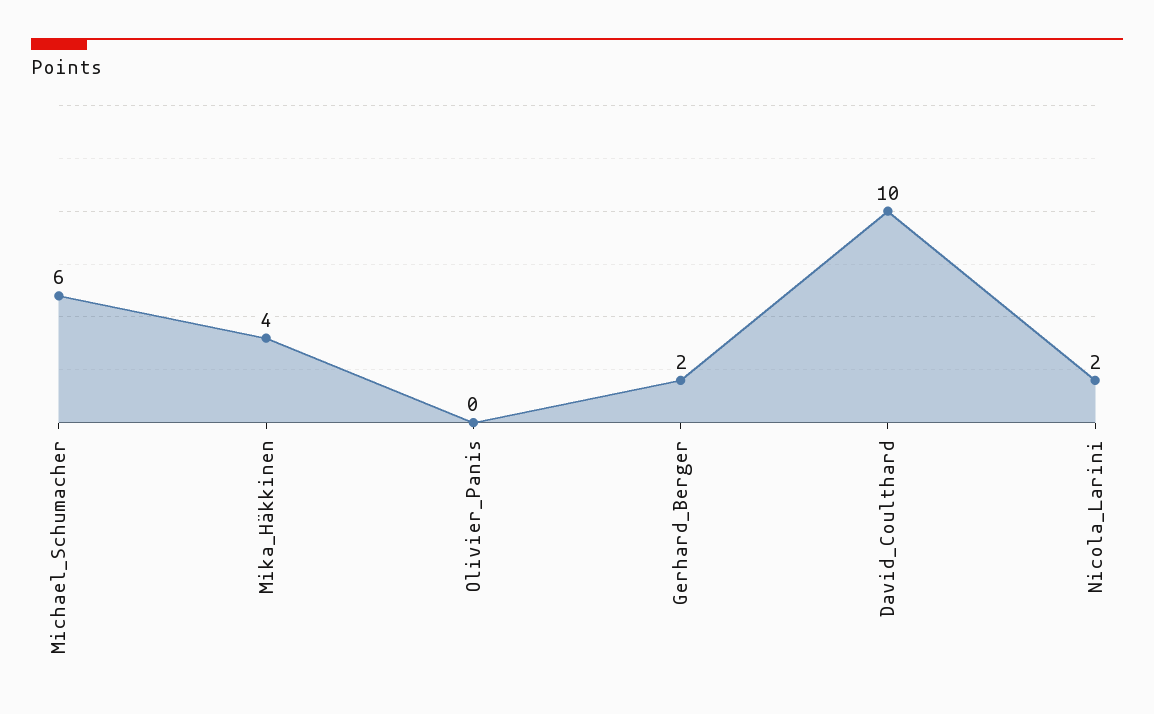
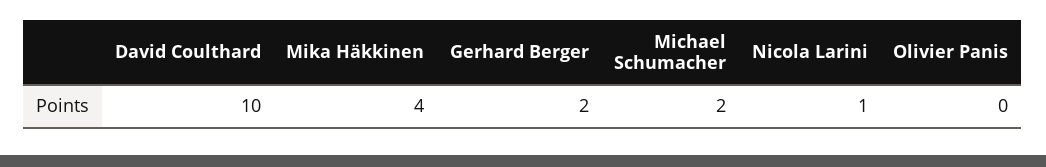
Michael_Schumacher: 6 -> 2
Nicola_Larini: 2 -> 1

